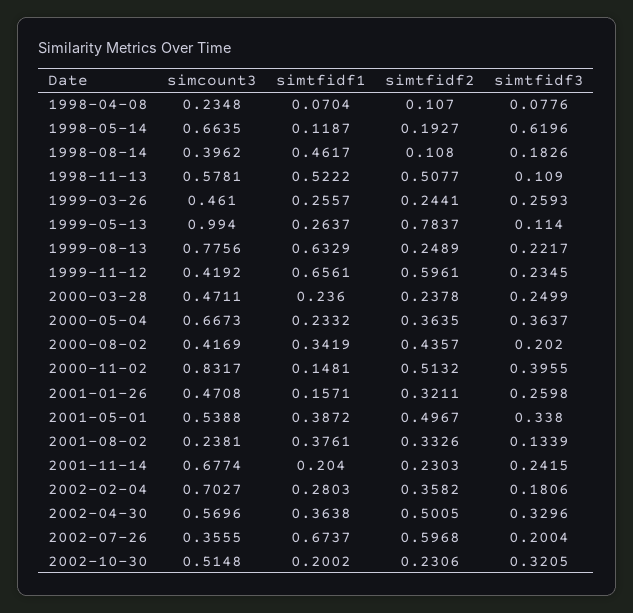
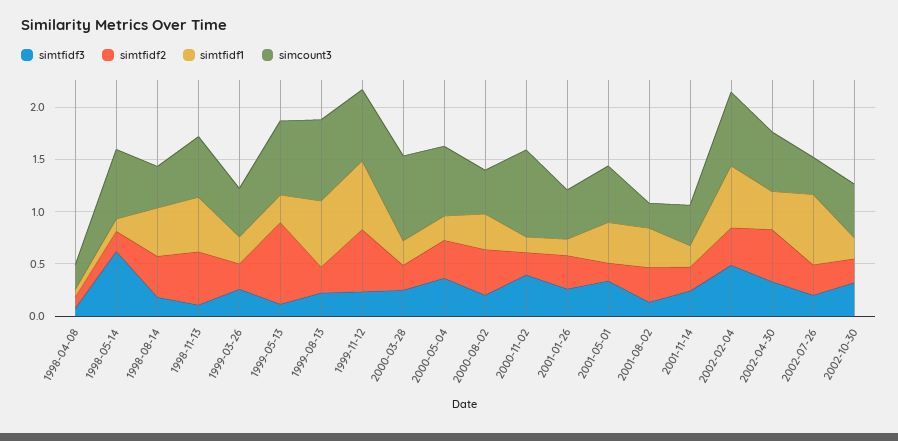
simtfidf2, 1998-08-14: 0.108 -> 0.4
simcount3, 1999-05-13: 0.994 -> 0.7
simcount3, 1999-11-12: 0.4192 -> 0.7
simcount3, 2000-03-28: 0.4711 -> 0.8
simtfidf2, 2000-11-02: 0.5132 -> 0.2
simtfidf2, 2001-05-01: 0.4967 -> 0.2
simcount3, 2001-11-14: 0.6774 -> 0.4
simtfidf1, 2002-02-04: 0.2803 -> 0.6
simtfidf3, 2002-02-04: 0.1806 -> 0.5
simtfidf2, 2002-07-26: 0.5968 -> 0.3

